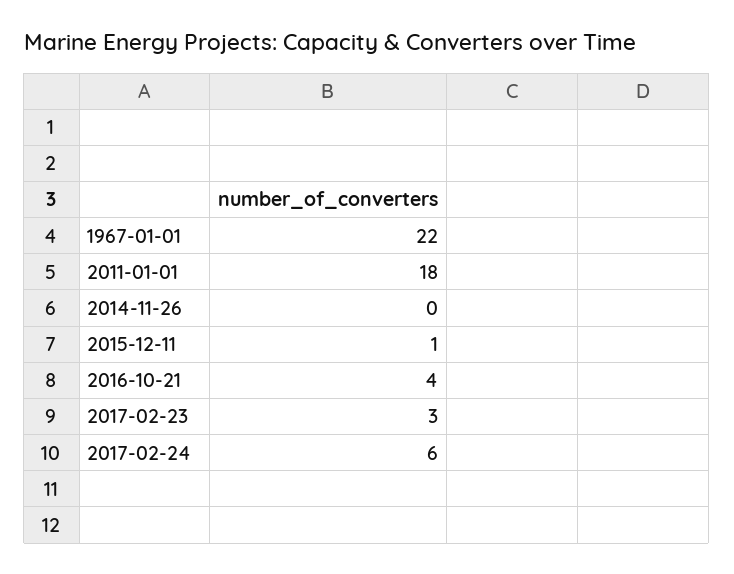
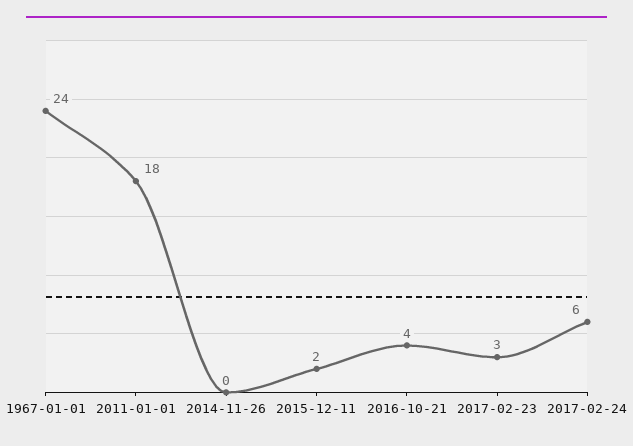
1967-01-01: 22 -> 24
2015-12-11: 1 -> 2

